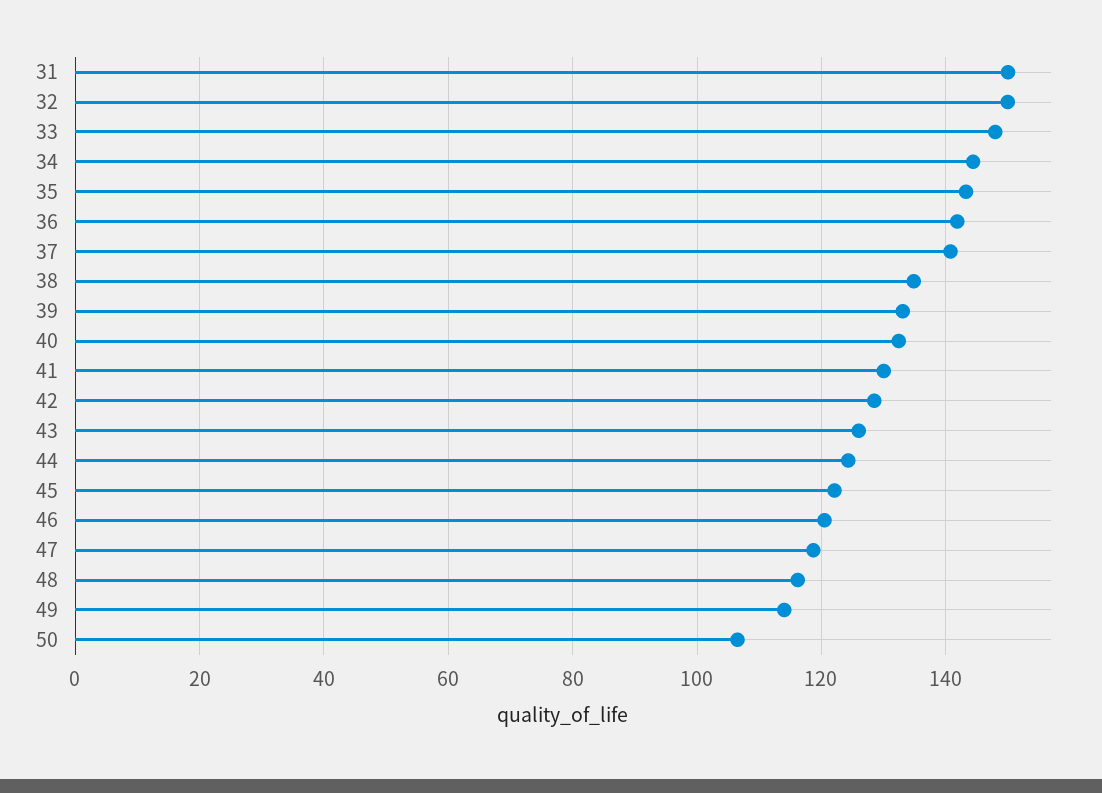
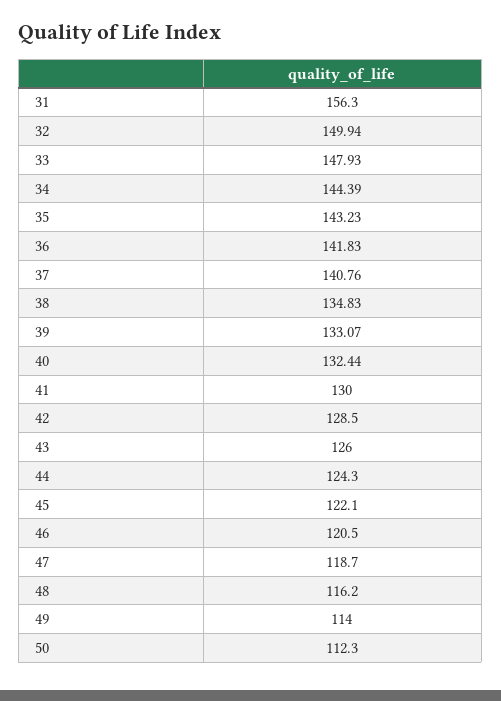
31: 150 -> 156.3
50: 106 -> 112.3

